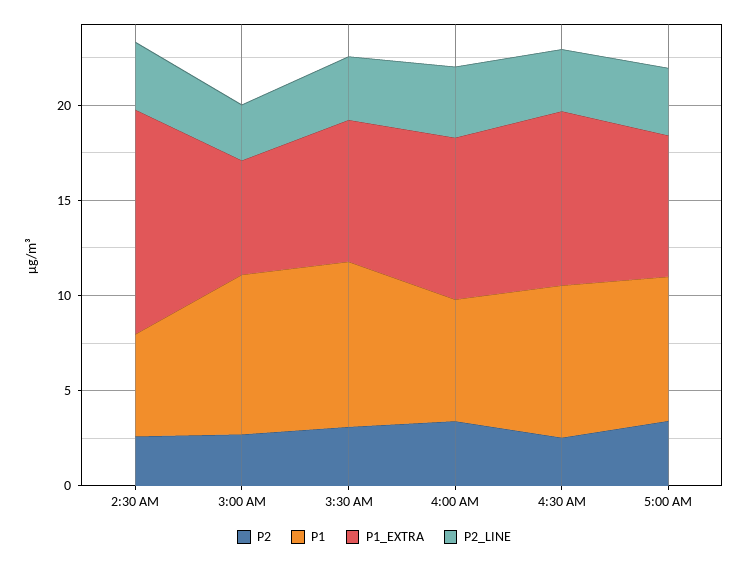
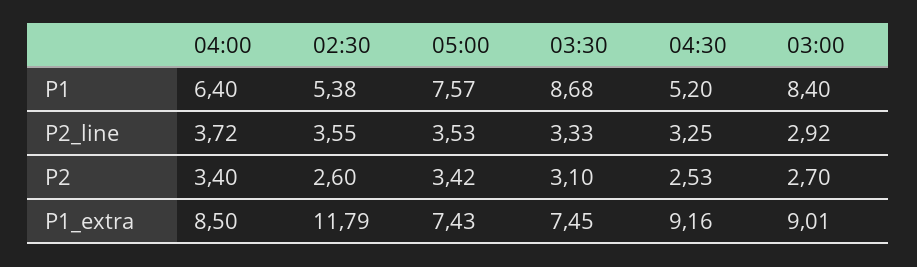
P1_EXTRA, 3:00 AM: 6 -> 9.01
P1, 4:30 AM: 8 -> 5.2

